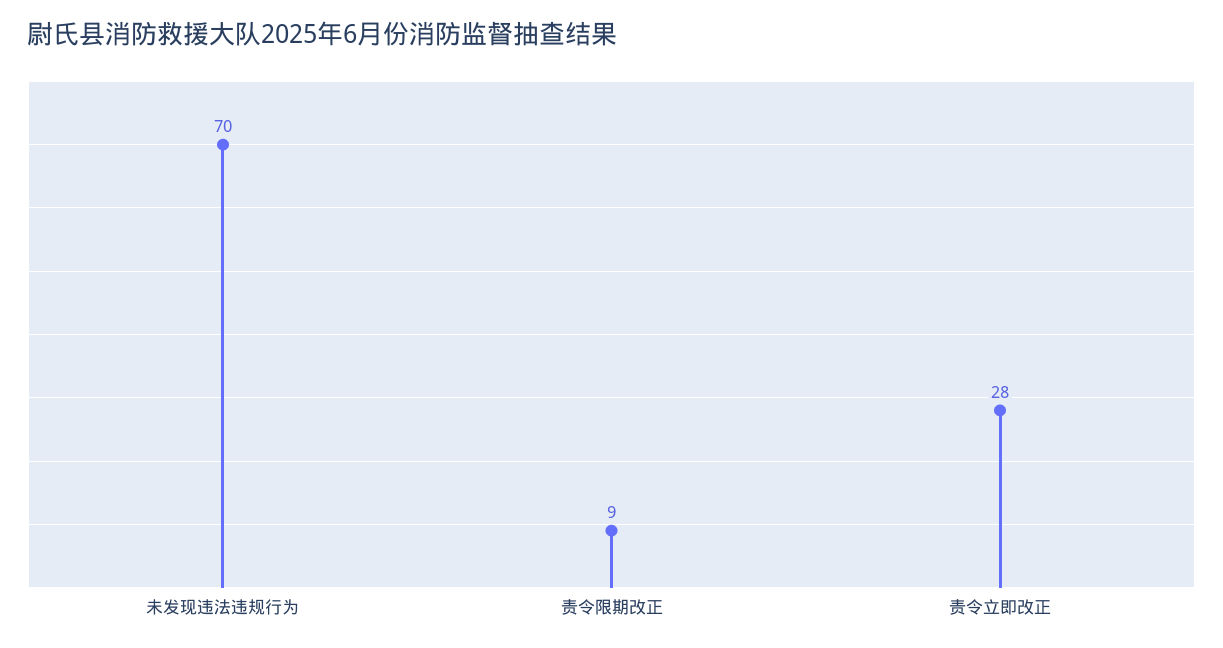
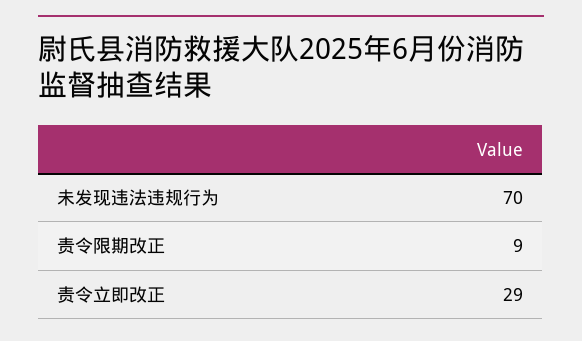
责令立即改正: 28 -> 29

